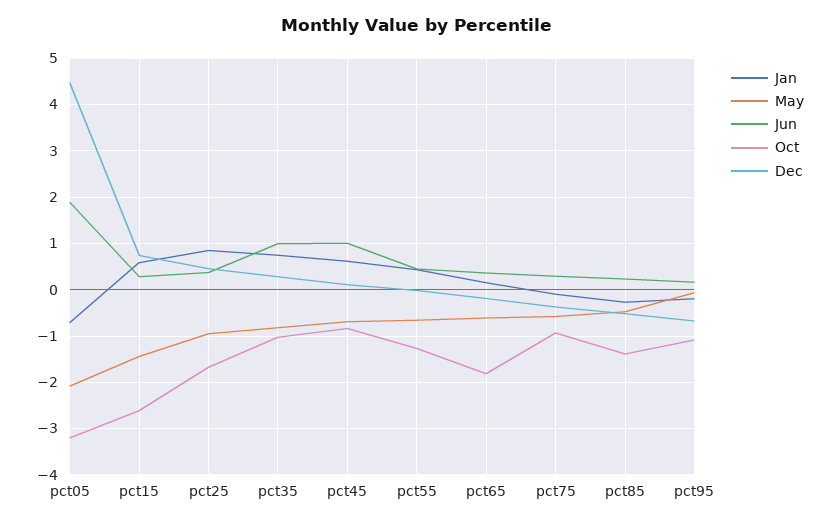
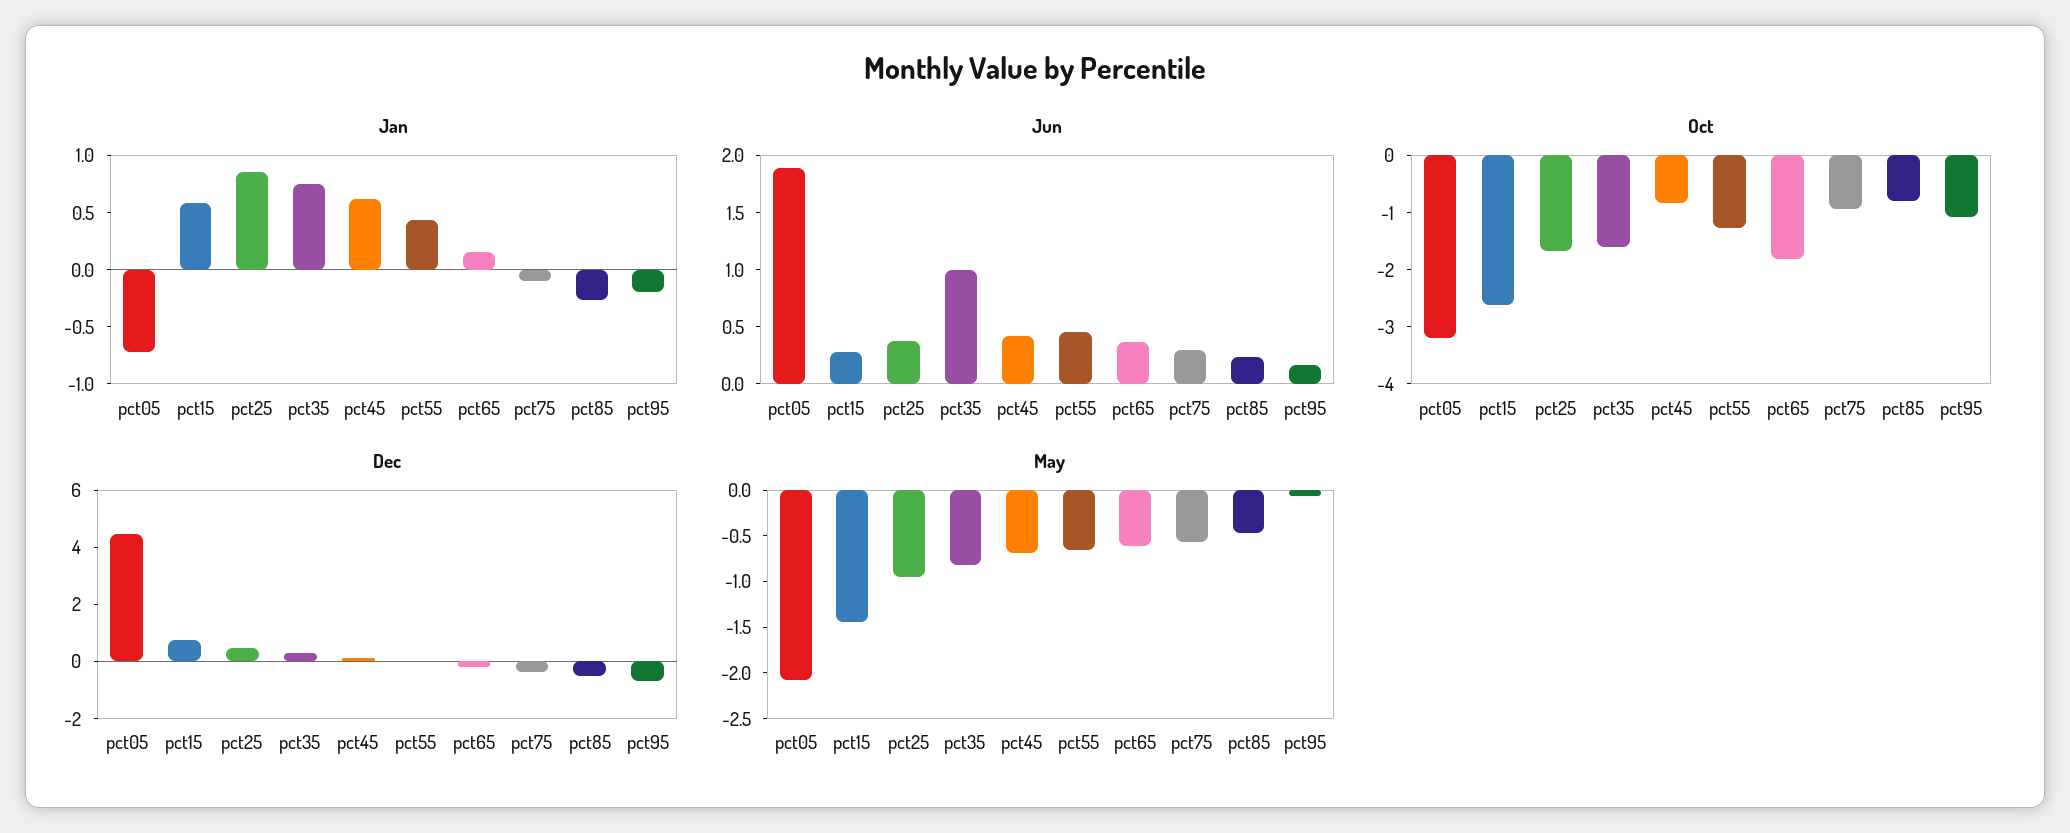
Oct, pct35: -1 -> -1.6
Jun, pct45: 1 -> 0.4
Oct, pct85: -1.4 -> -0.8

